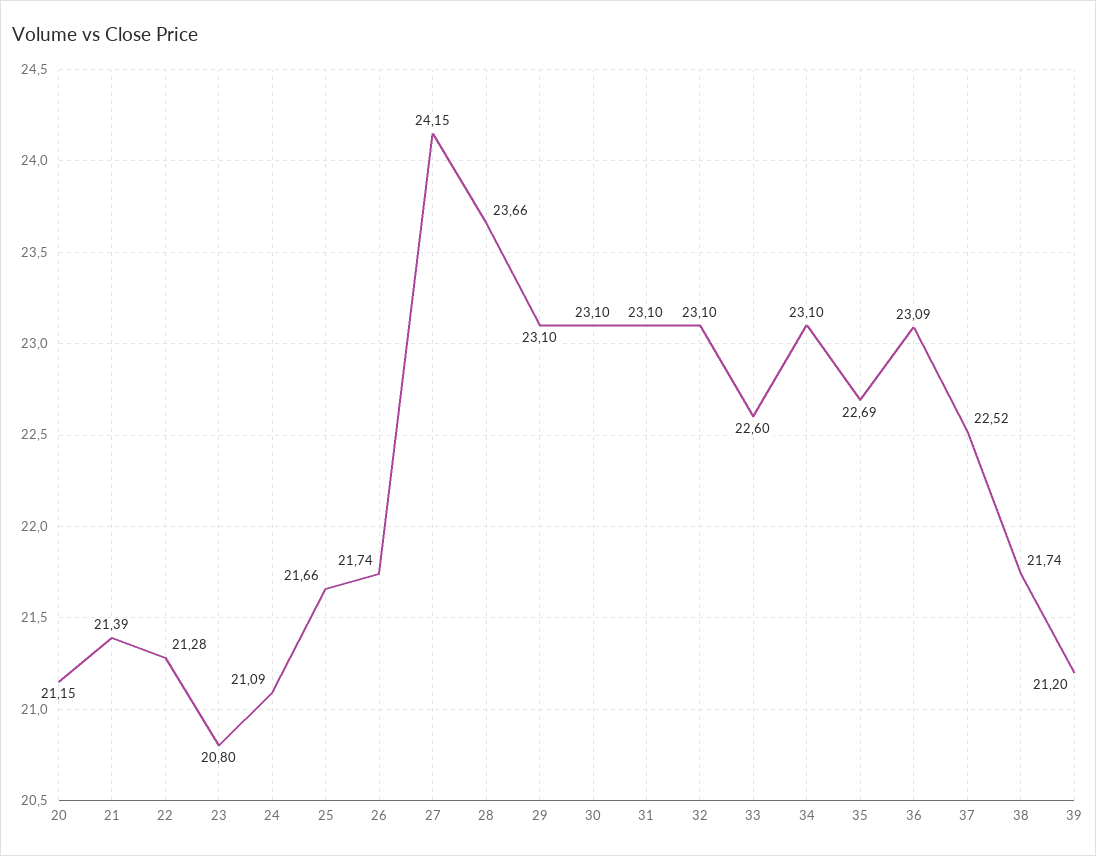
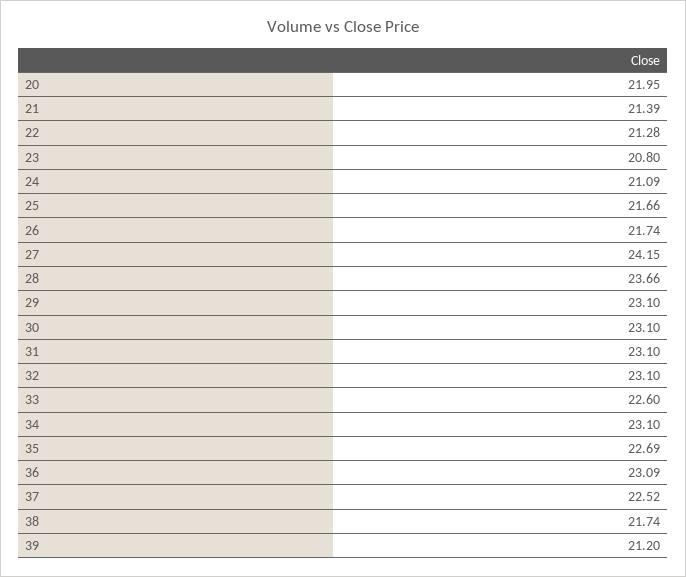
20: 21.15 -> 21.95

